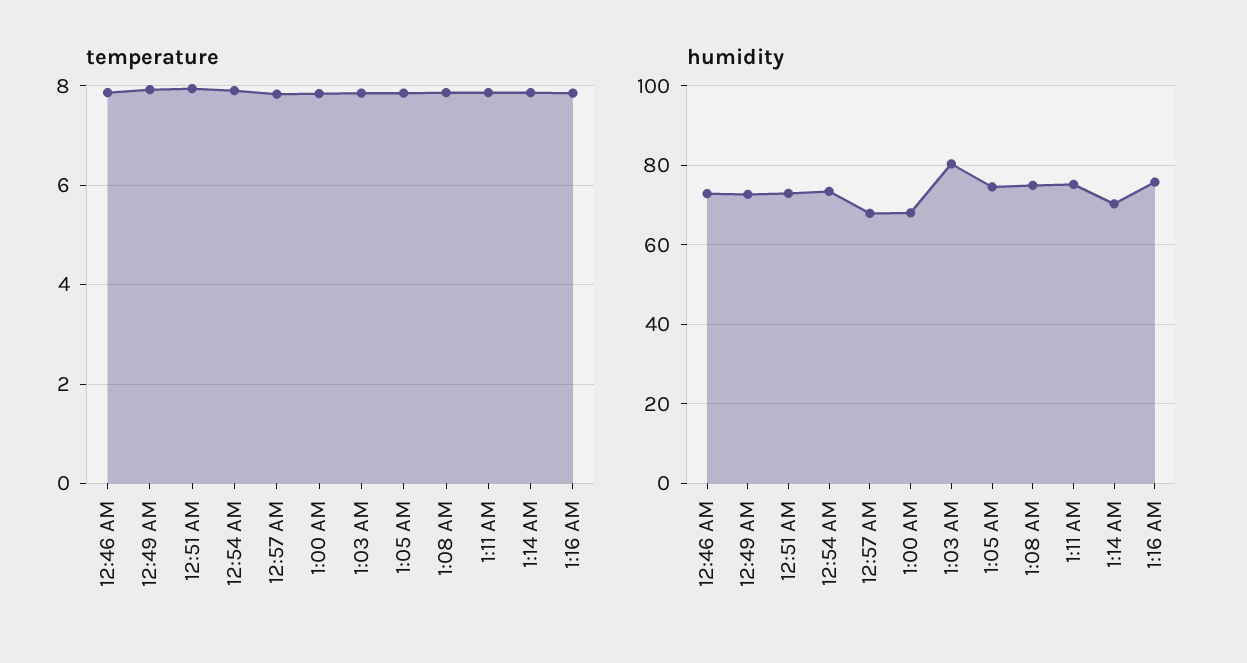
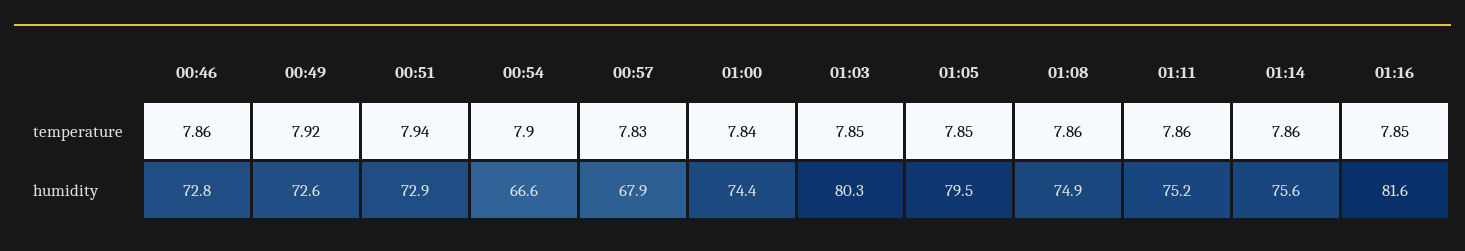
humidity, 12:54 AM: 74 -> 66.6
humidity, 1:00 AM: 68 -> 74.4
humidity, 1:05 AM: 74 -> 79.5
humidity, 1:14 AM: 70 -> 75.6
humidity, 1:16 AM: 76 -> 81.6

